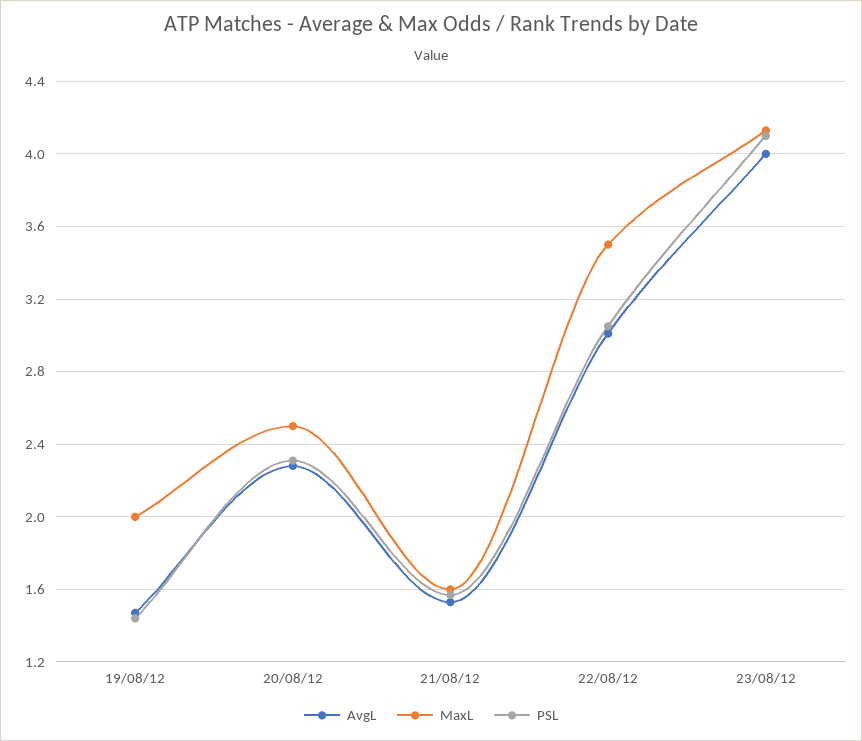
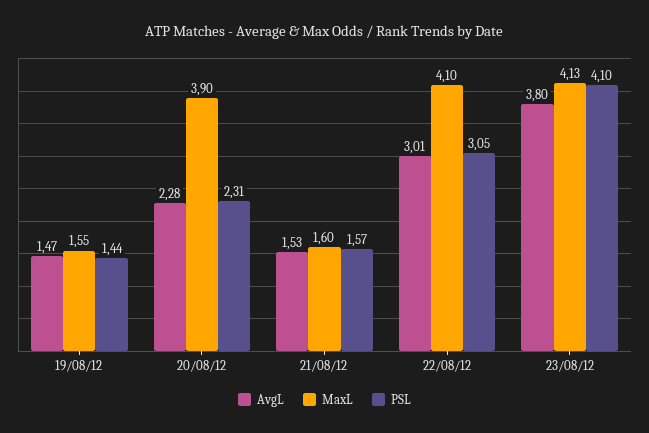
MaxL, 19/08/12: 2 -> 1.55
MaxL, 20/08/12: 2.5 -> 3.9
MaxL, 22/08/12: 3.5 -> 4.1
AvgL, 23/08/12: 4 -> 3.8

